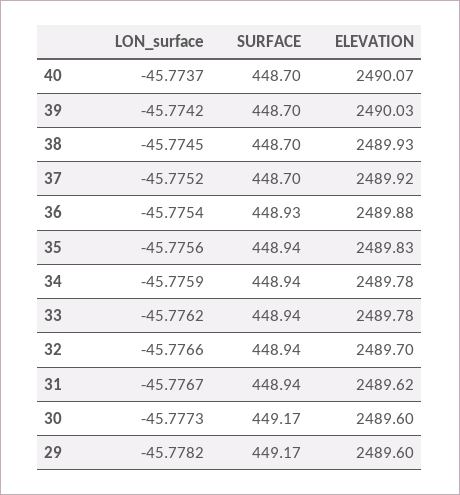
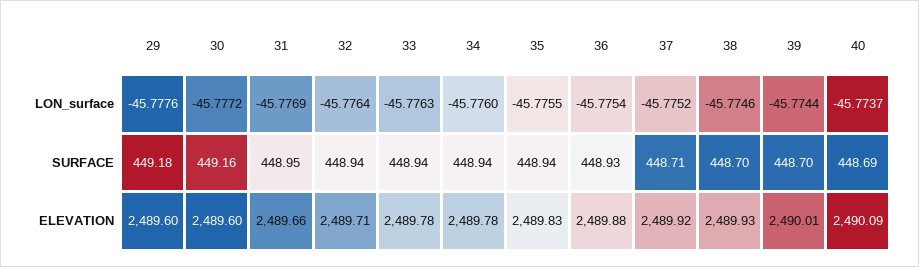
SURFACE, 40: 448.7 -> 448.69
ELEVATION, 40: 2490.07 -> 2490.09
LON_surface, 39: -45.7742 -> -45.7744
ELEVATION, 39: 2490.03 -> 2490.01
LON_surface, 38: -45.7745 -> -45.7746
SURFACE, 37: 448.7 -> 448.71
LON_surface, 35: -45.7756 -> -45.7755
LON_surface, 34: -45.7759 -> -45.776
LON_surface, 33: -45.7762 -> -45.7763
LON_surface, 32: -45.7766 -> -45.7764
ELEVATION, 32: 2489.7 -> 2489.71
LON_surface, 31: -45.7767 -> -45.7769
SURFACE, 31: 448.94 -> 448.95
ELEVATION, 31: 2489.62 -> 2489.66
LON_surface, 30: -45.7773 -> -45.7772
SURFACE, 30: 449.17 -> 449.16
LON_surface, 29: -45.7782 -> -45.7776
SURFACE, 29: 449.17 -> 449.18

